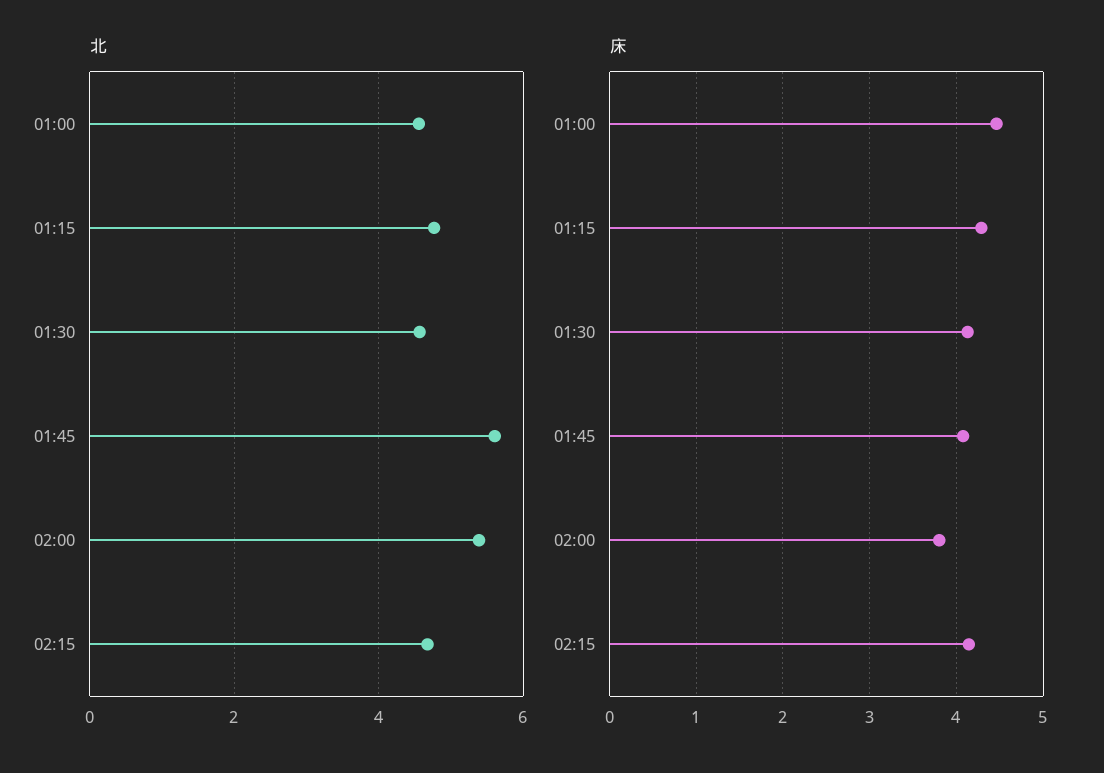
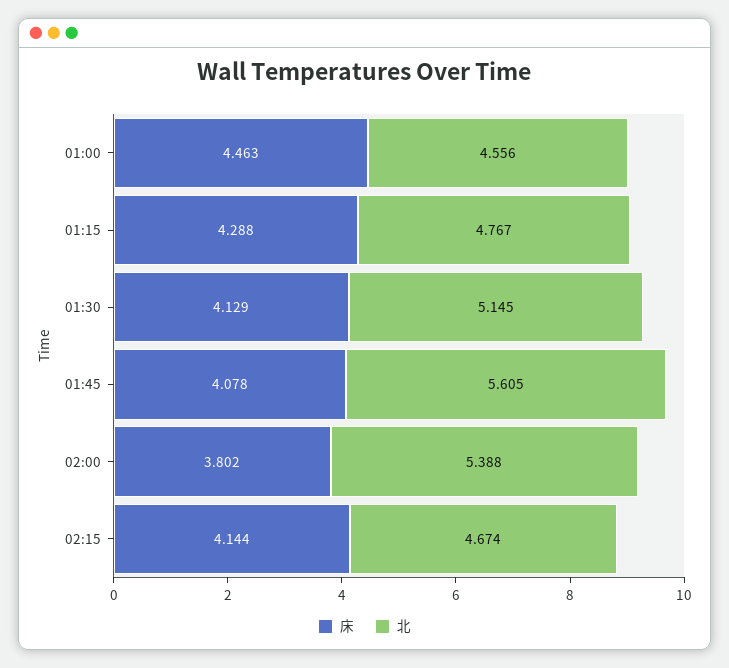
北, 01:30: 4.6 -> 5.145

